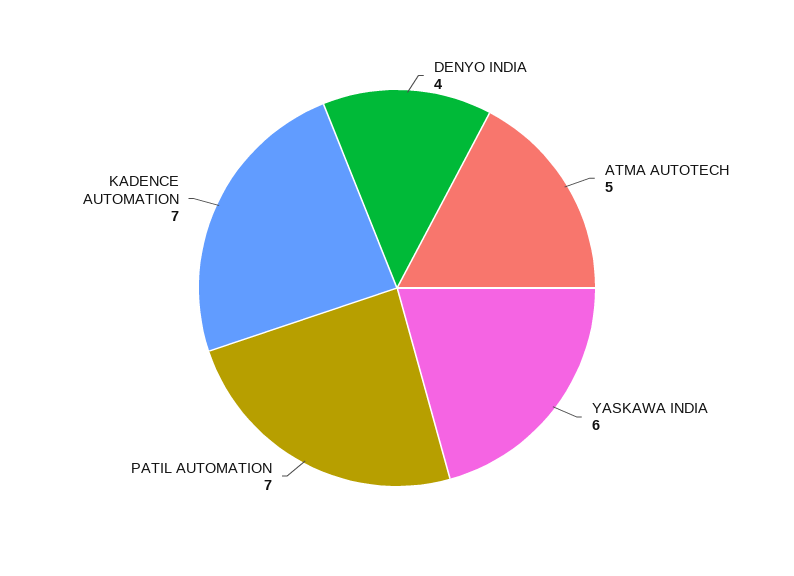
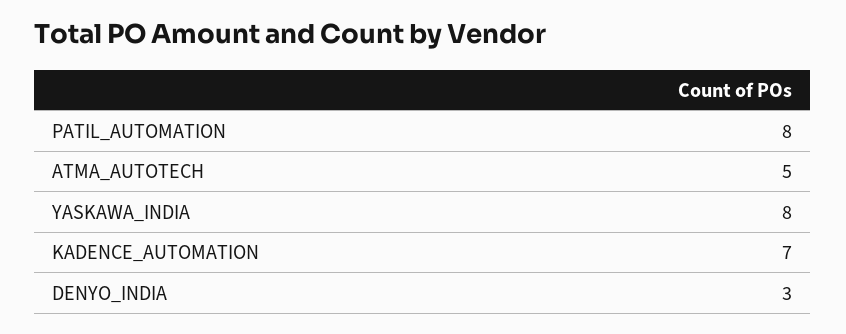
DENYO INDIA: 4 -> 3
YASKAWA INDIA: 6 -> 8
PATIL AUTOMATION: 7 -> 8

